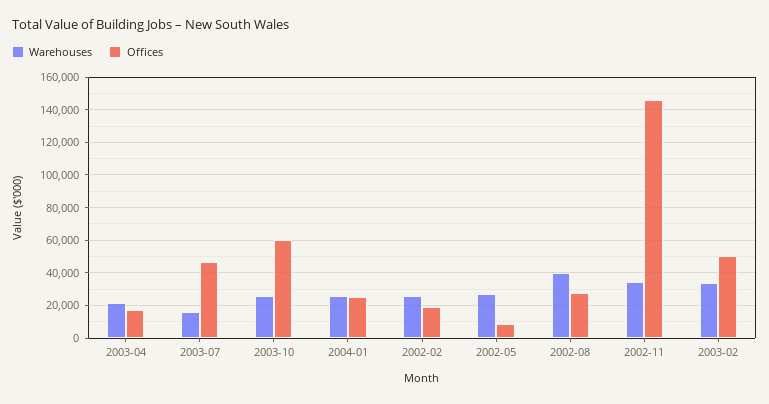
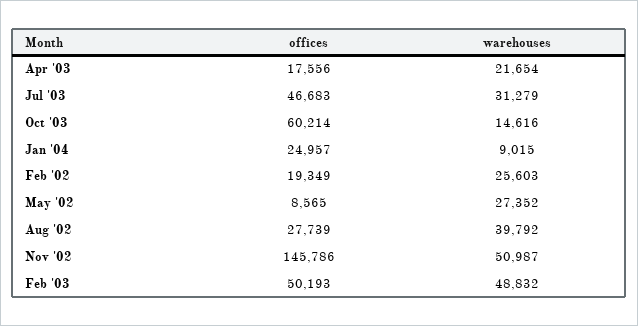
Warehouses, 2003-07: 15000 -> 31279
Warehouses, 2003-10: 25000 -> 14616
Warehouses, 2004-01: 25000 -> 9015
Warehouses, 2002-11: 35000 -> 50987
Warehouses, 2003-02: 35000 -> 48832

